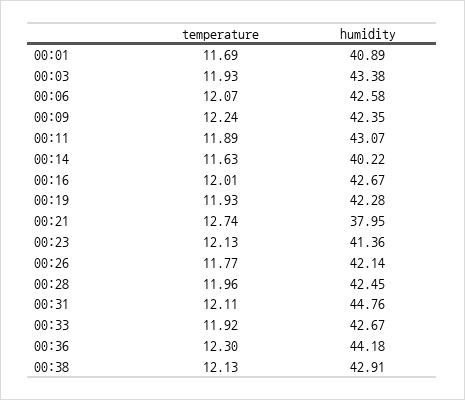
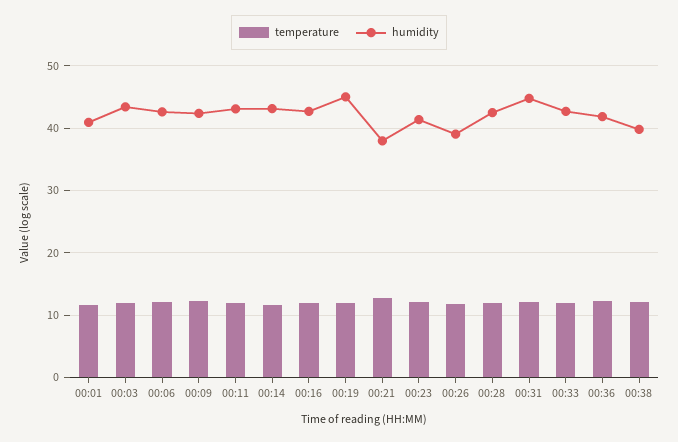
humidity, 00:14: 40.22 -> 43
humidity, 00:19: 42.28 -> 45
humidity, 00:26: 42.14 -> 39
humidity, 00:36: 44.18 -> 42
humidity, 00:38: 42.91 -> 40

